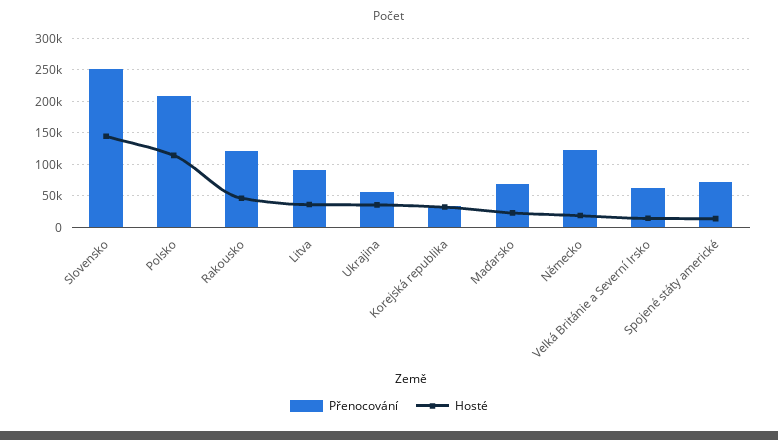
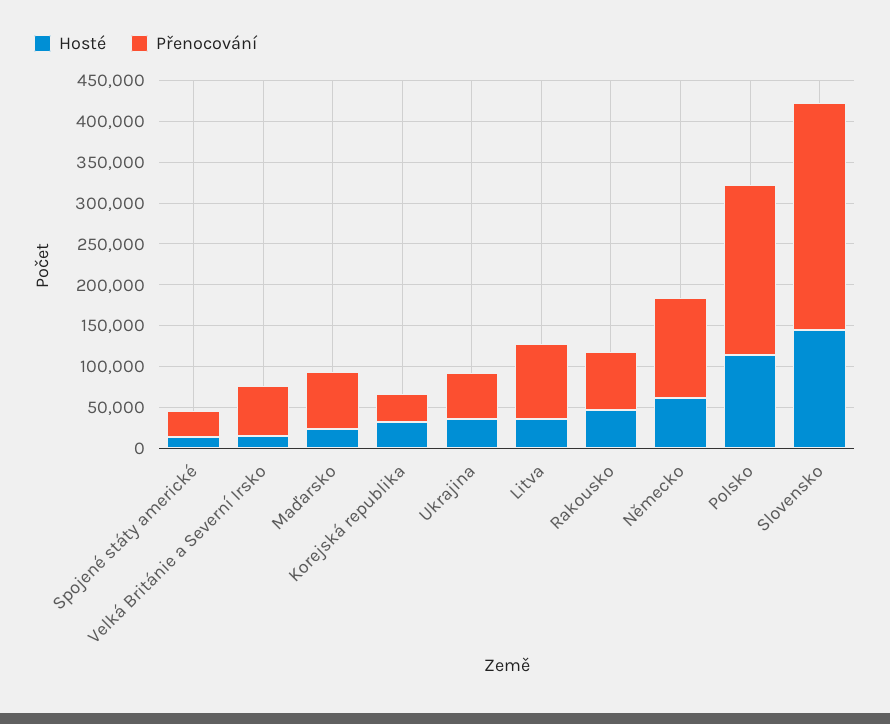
Přenocování, Slovensko: 250000 -> 280000
Přenocování, Rakousko: 120000 -> 70000
Hosté, Německo: 20000 -> 60000
Přenocování, Spojené státy americké: 70000 -> 30000

